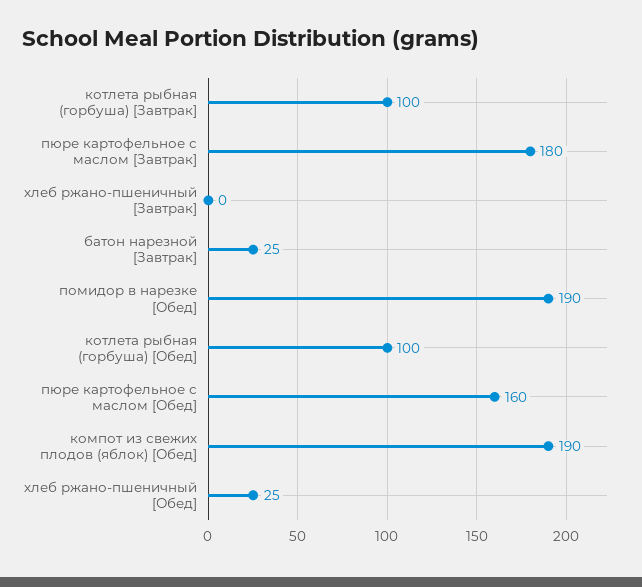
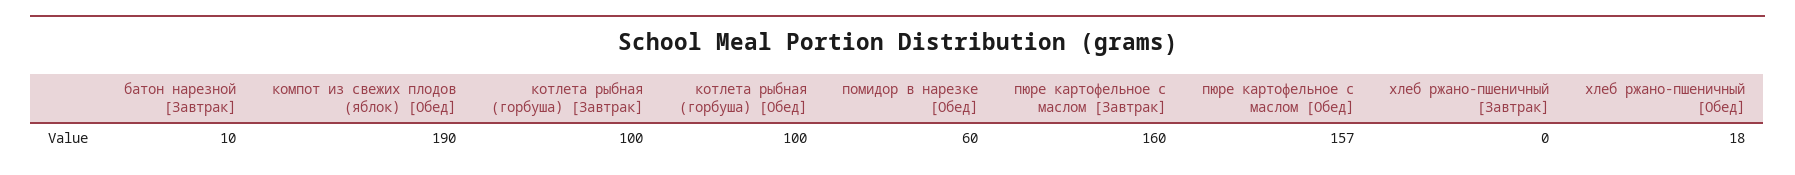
пюре картофельное с маслом [Завтрак]: 180 -> 160
батон нарезной [Завтрак]: 25 -> 10
помидор в нарезке [Обед]: 190 -> 60
пюре картофельное с маслом [Обед]: 160 -> 157
хлеб ржано-пшеничный [Обед]: 25 -> 18

